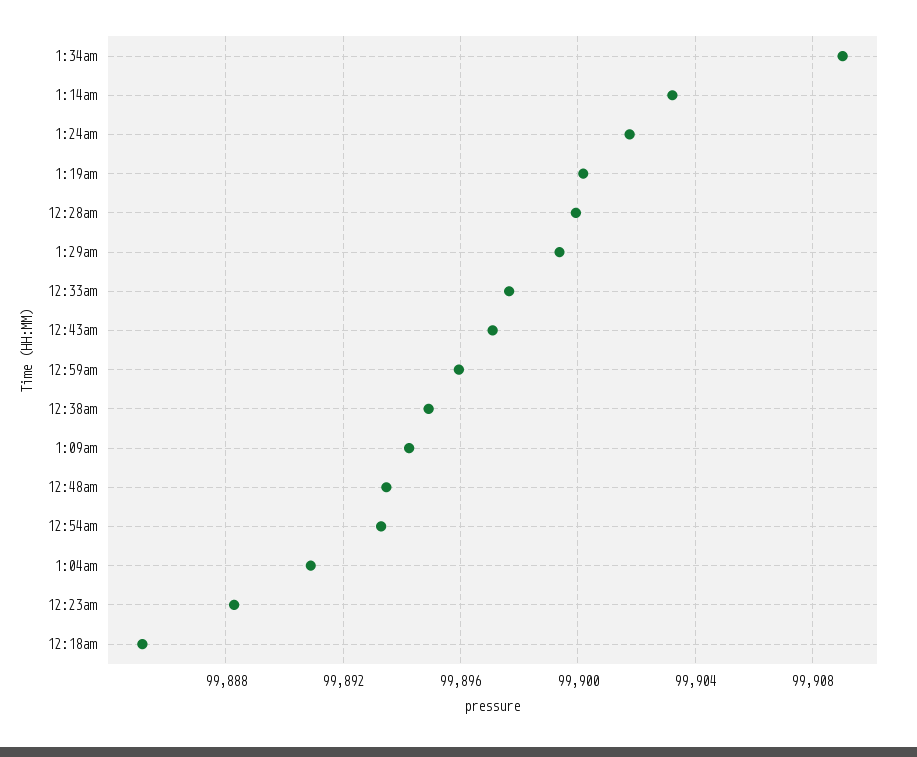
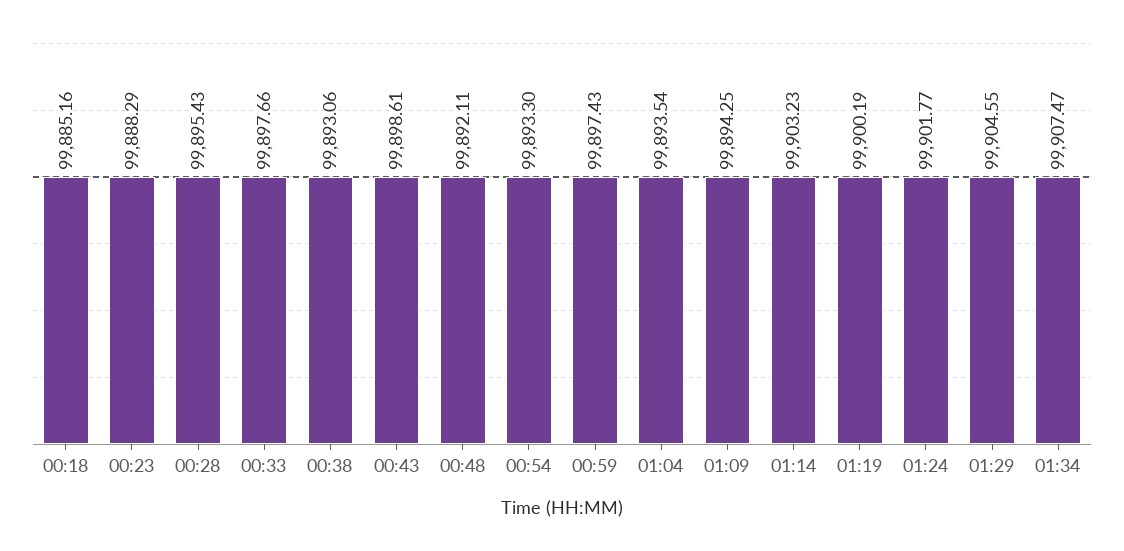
1:34am: 99909 -> 99907.47
12:28am: 99900 -> 99895.43
1:29am: 99899.5 -> 99904.55
12:43am: 99897 -> 99898.61
12:59am: 99896 -> 99897.43
12:38am: 99895 -> 99893.06
12:48am: 99893.5 -> 99892.11
1:04am: 99891 -> 99893.54

